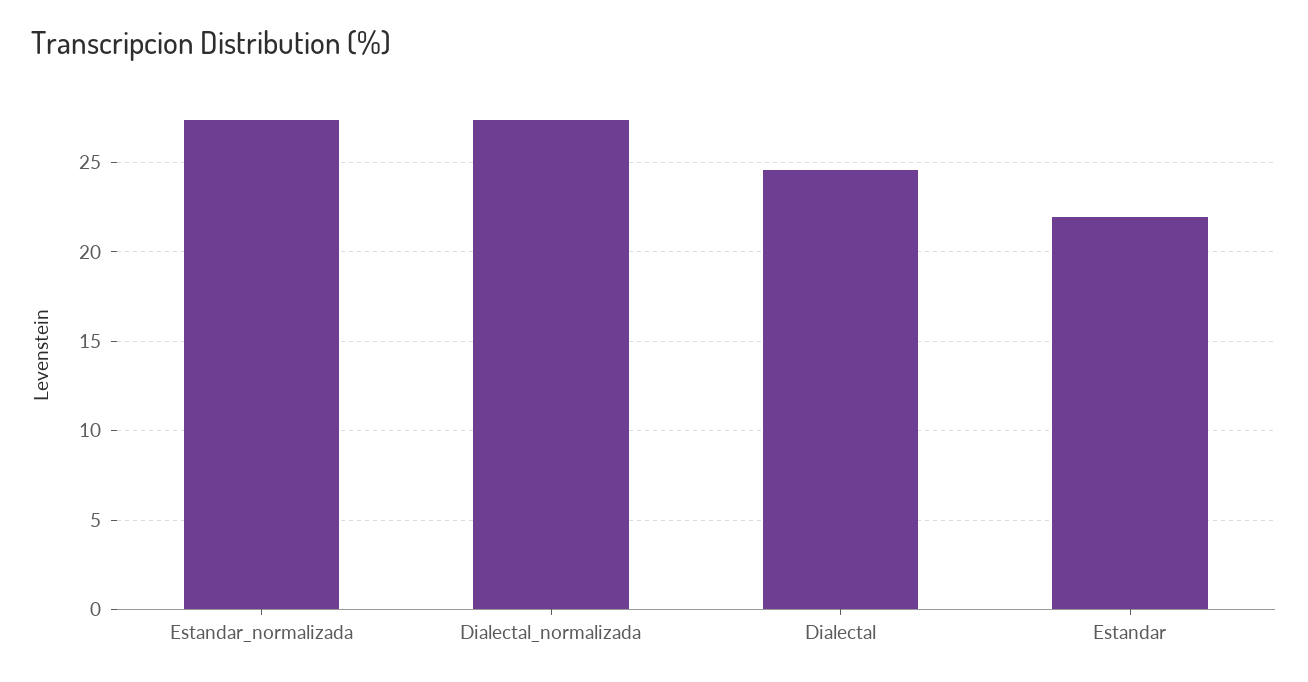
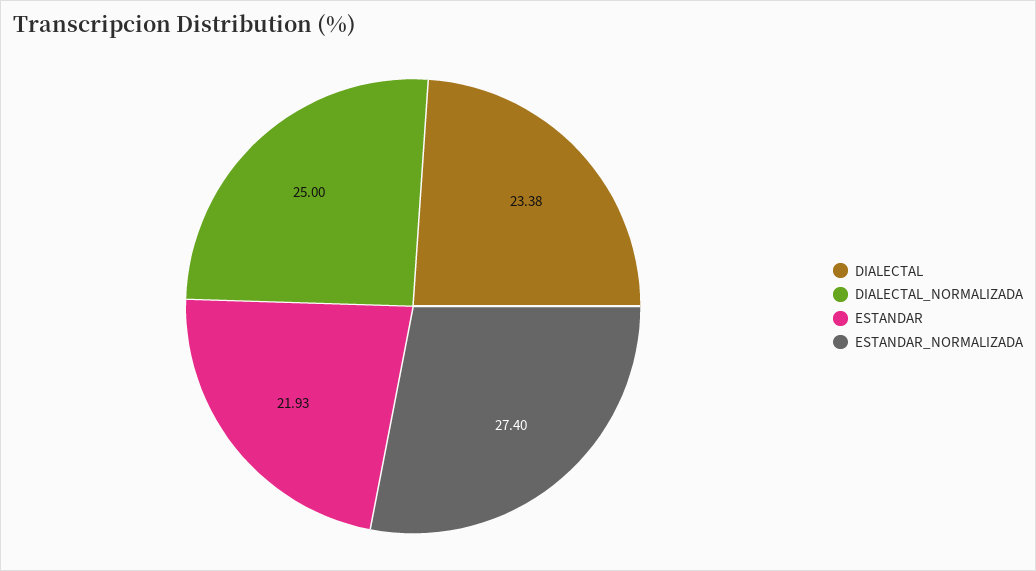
Dialectal_normalizada: 27.5 -> 25
Dialectal: 24.5 -> 23.38

